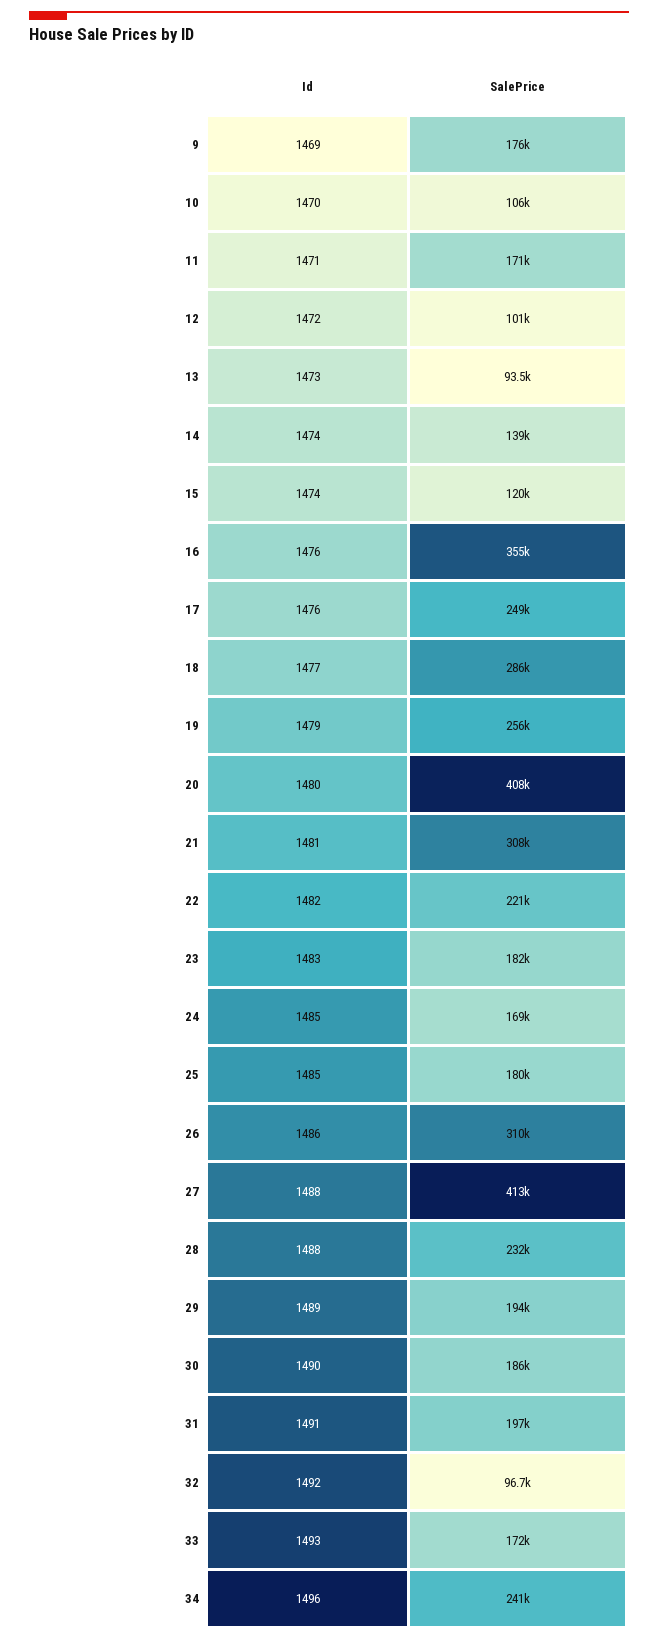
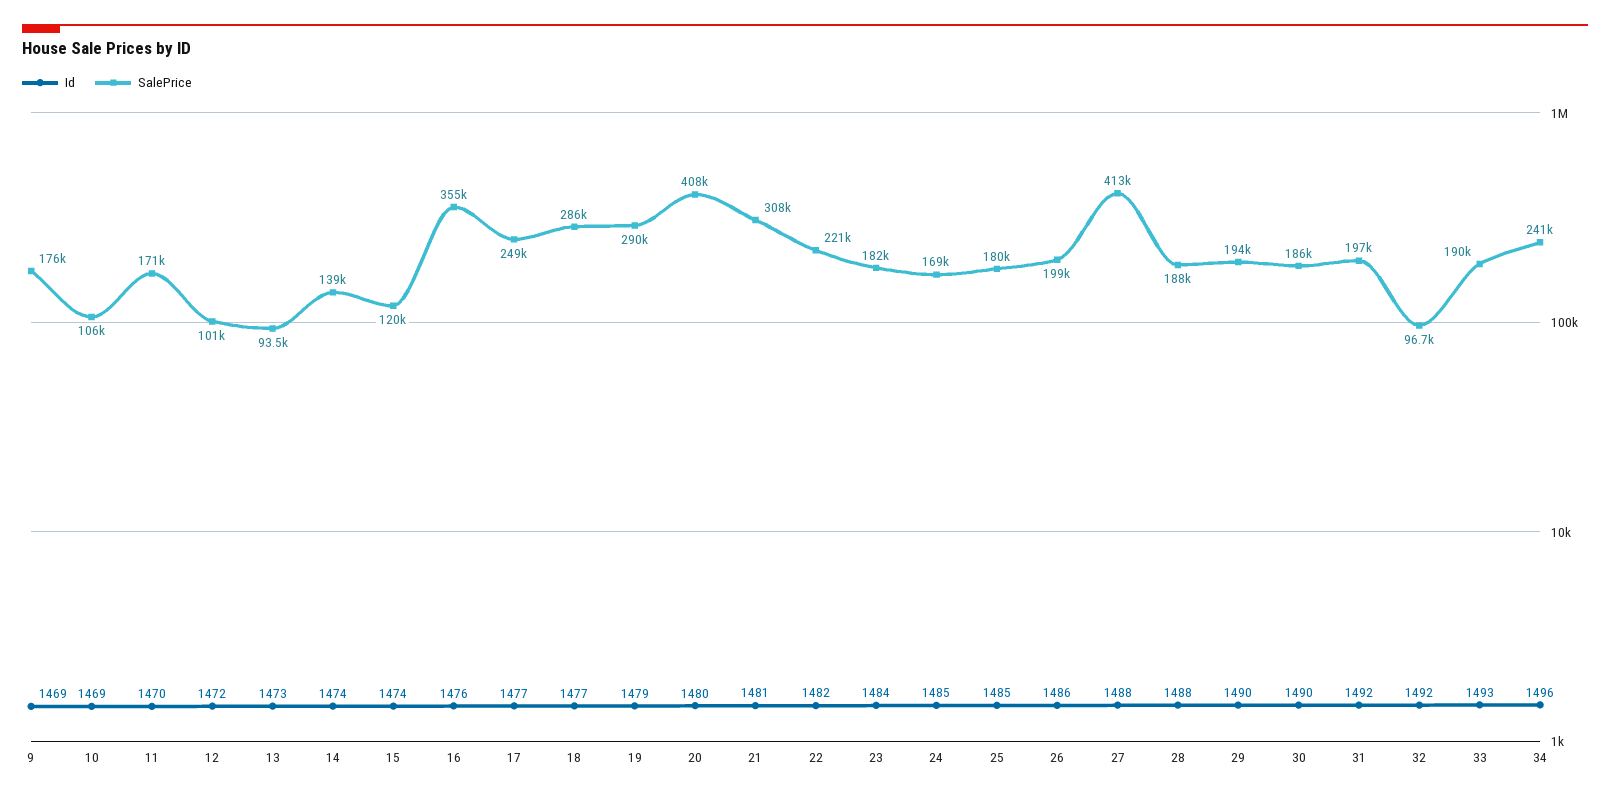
Id, 10: 1470 -> 1469
Id, 11: 1471 -> 1470
Id, 17: 1476 -> 1477
SalePrice, 19: 256000 -> 290000
Id, 23: 1483 -> 1484
SalePrice, 26: 310000 -> 199000
SalePrice, 28: 232000 -> 188000
Id, 29: 1489 -> 1490
Id, 31: 1491 -> 1492
SalePrice, 33: 172000 -> 190000

